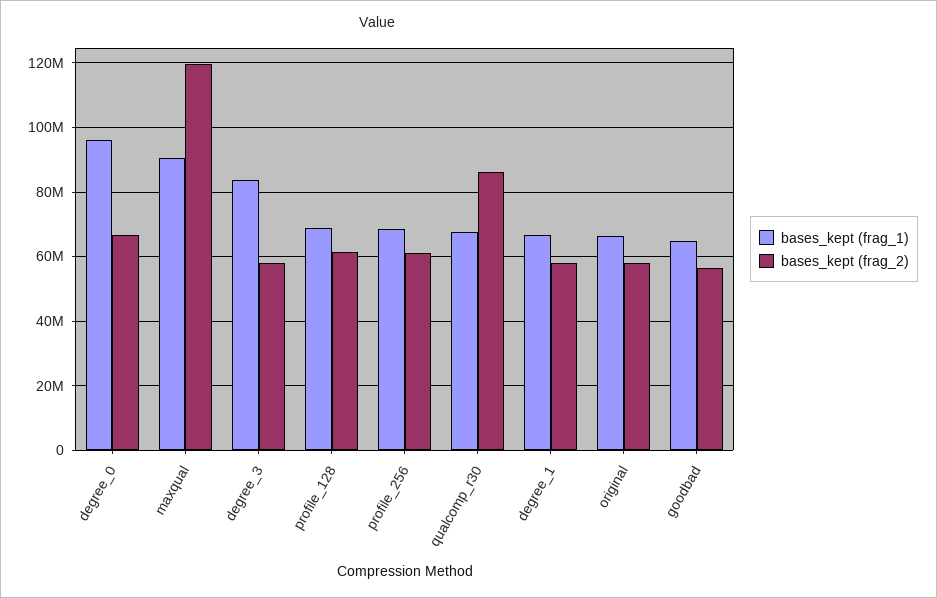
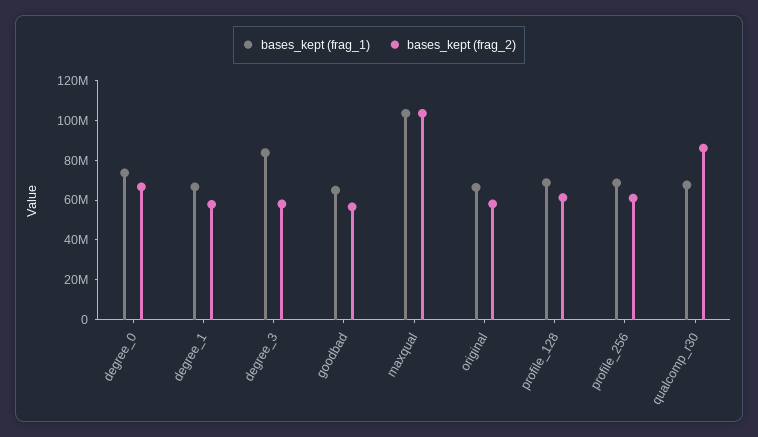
bases_kept (frag_1), degree_0: 96000000 -> 75000000
bases_kept (frag_1), maxqual: 90000000 -> 105000000
bases_kept (frag_2), maxqual: 120000000 -> 105000000

